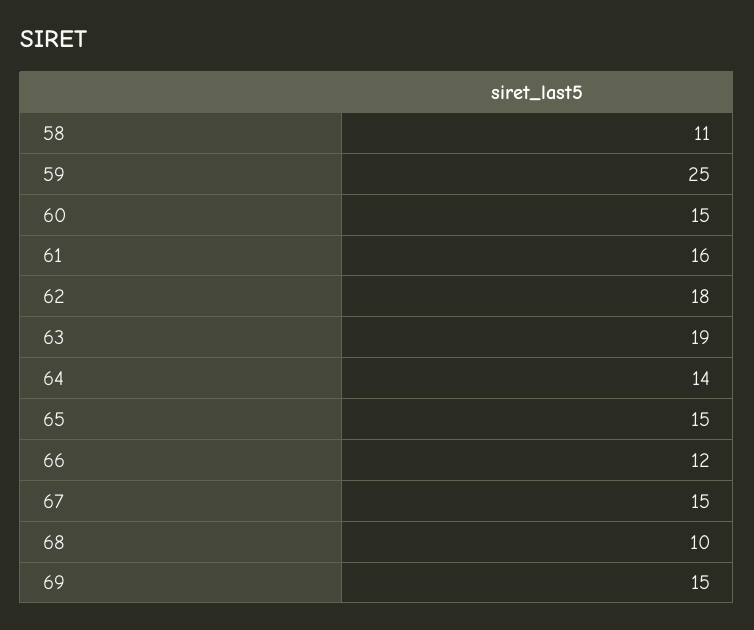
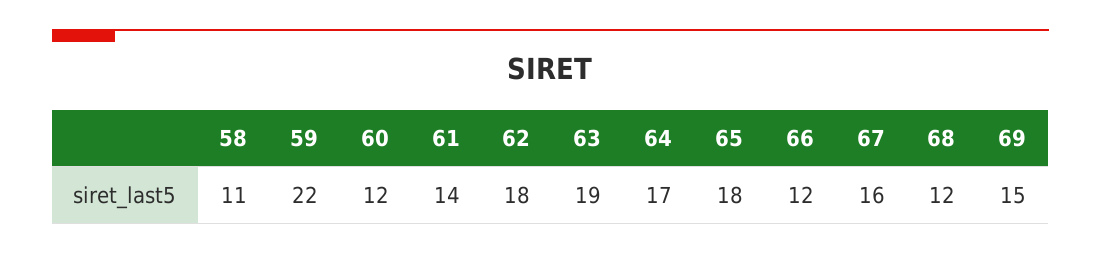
59: 25 -> 22
60: 15 -> 12
61: 16 -> 14
64: 14 -> 17
65: 15 -> 18
67: 15 -> 16
68: 10 -> 12

